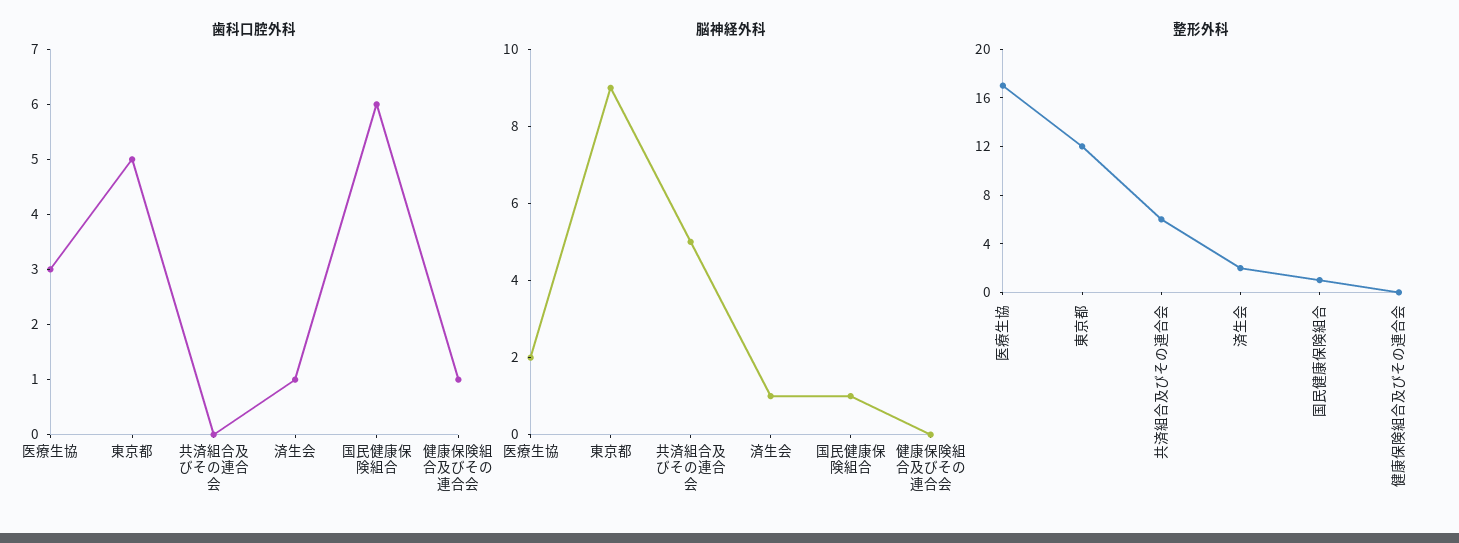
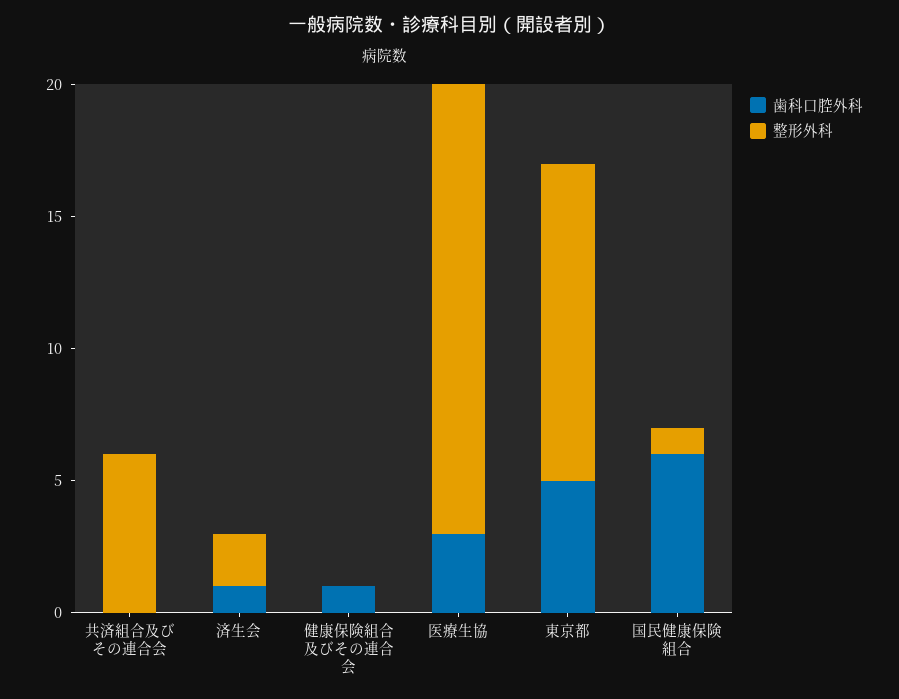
脳神経外科, 医療生協: 2 -> none
脳神経外科, 東京都: 9 -> none
脳神経外科, 共済組合及びその連合会: 5 -> none
脳神経外科, 済生会: 1 -> none
脳神経外科, 国民健康保険組合: 1 -> none
脳神経外科, 健康保険組合及びその連合会: 0 -> none

